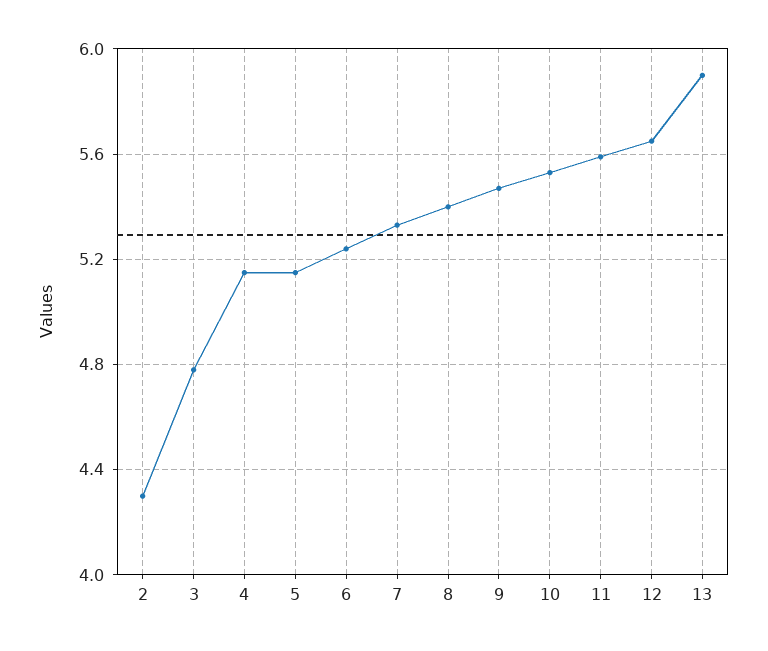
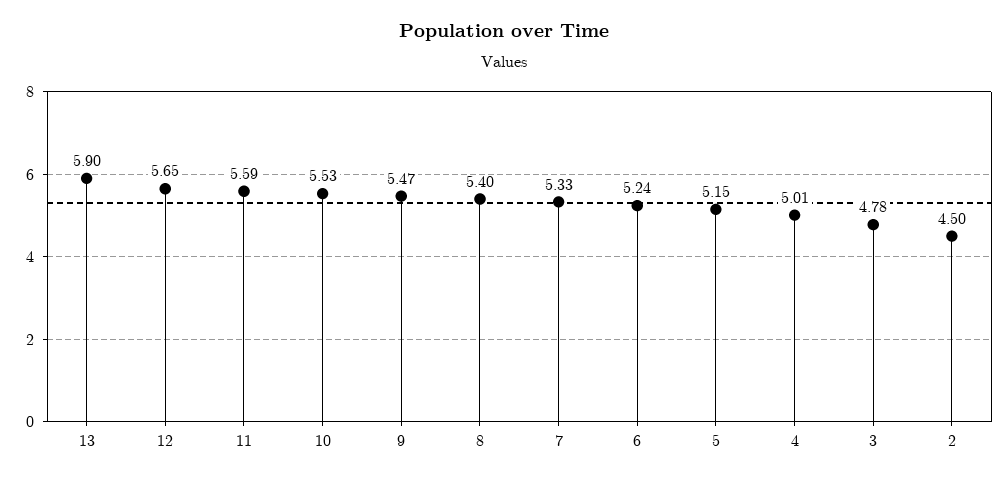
2: 4.3 -> 4.5
4: 5.15 -> 5.01

